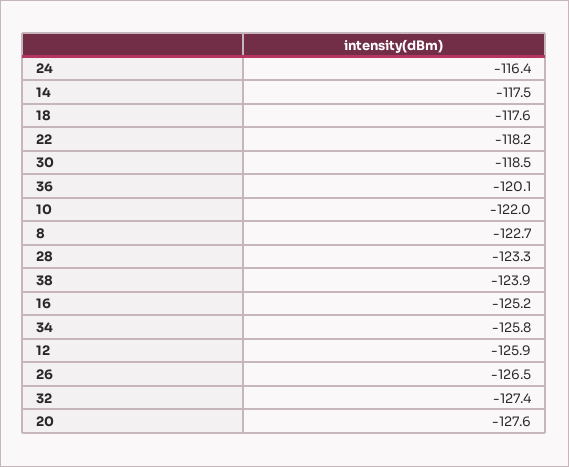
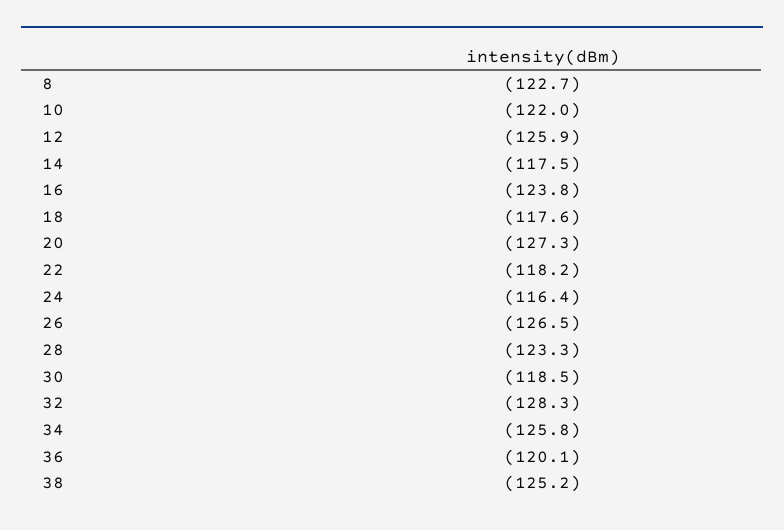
38: -123.9 -> -125.2
16: -125.2 -> -123.8
32: -127.4 -> -128.3
20: -127.6 -> -127.3

